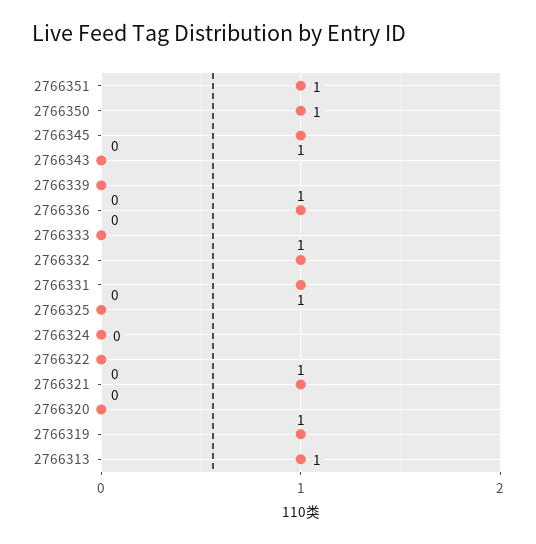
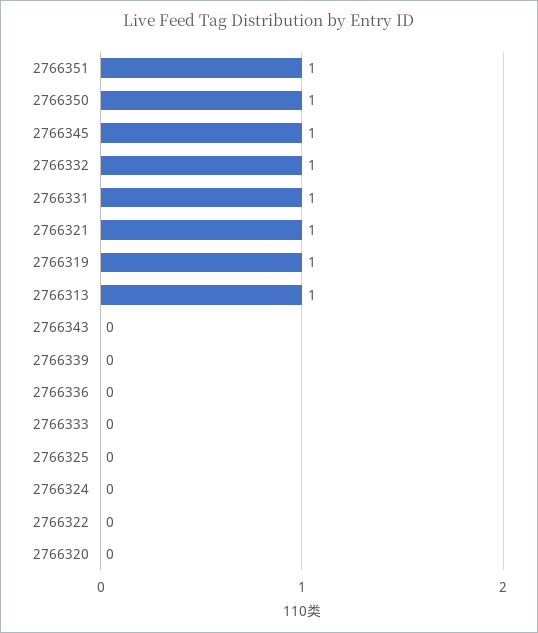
2766336: 1 -> 0

